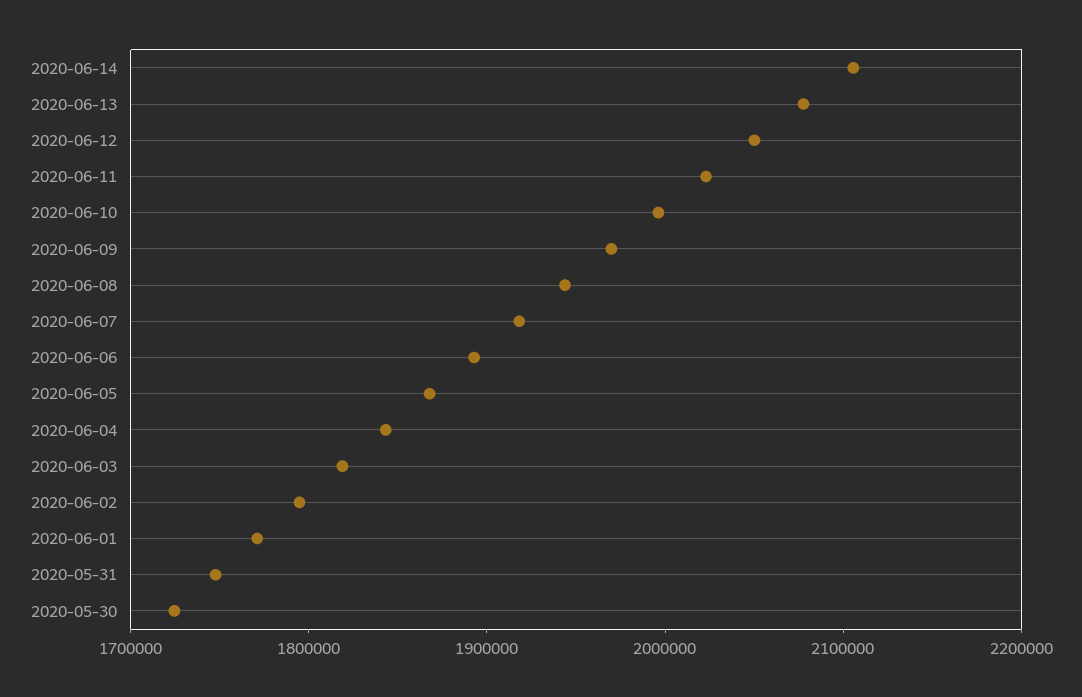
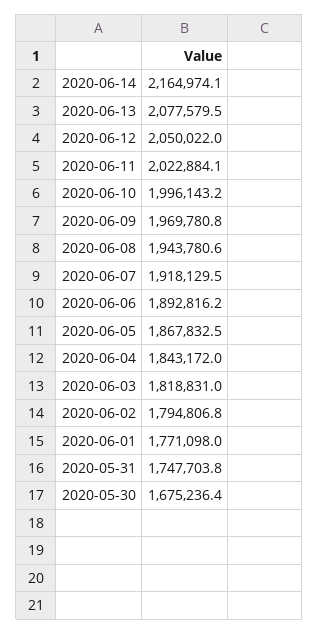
2020-06-14: 2100000 -> 2164974.1
2020-05-30: 1720000 -> 1675236.4

